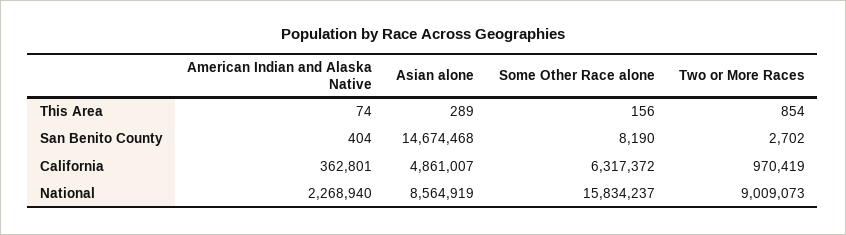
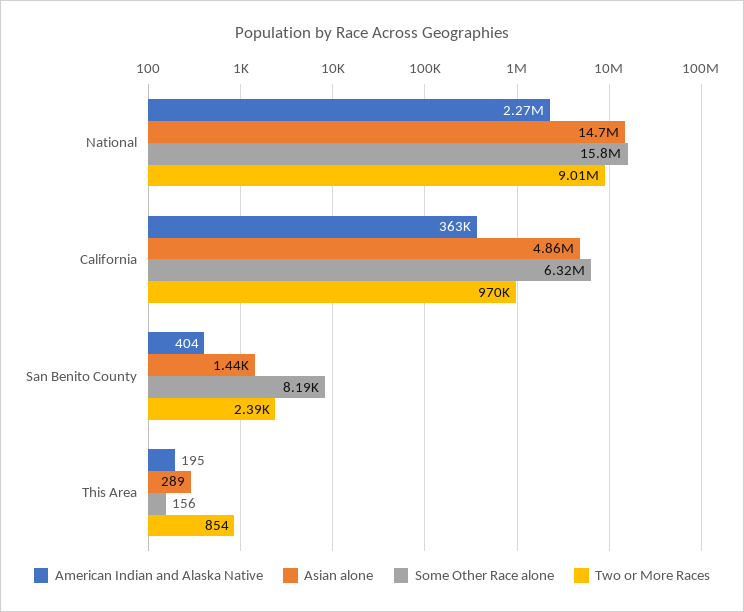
American Indian and Alaska Native, This Area: 74 -> 195
Asian alone, San Benito County: 14674468 -> 1440
Two or More Races, San Benito County: 2702 -> 2390
Asian alone, National: 8564919 -> 14700000

